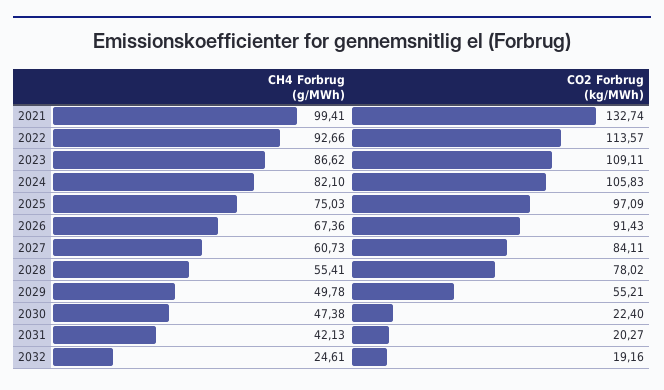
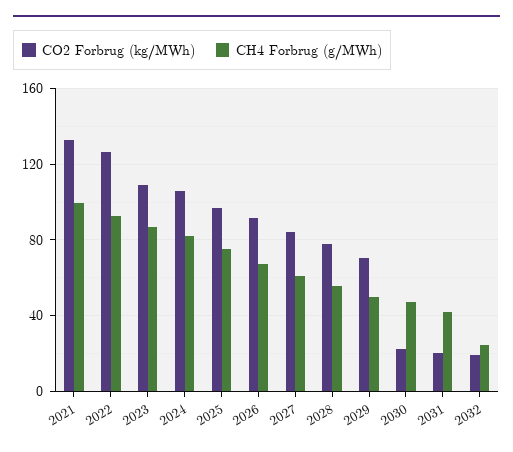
CO2 Forbrug (kg/MWh), 2022: 113.57 -> 125
CO2 Forbrug (kg/MWh), 2029: 55.21 -> 70

